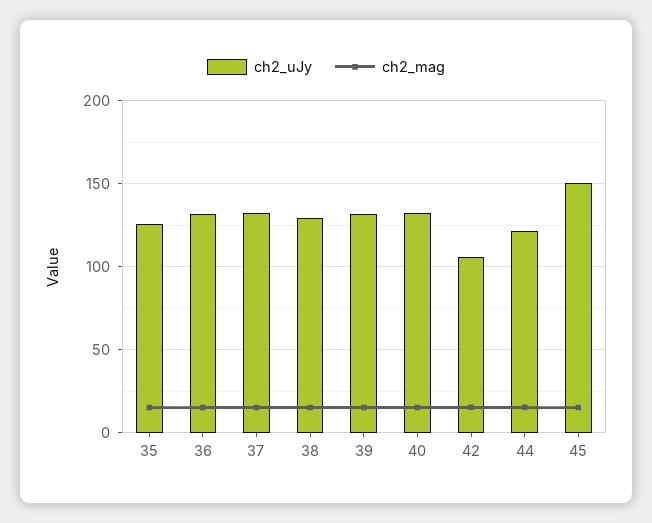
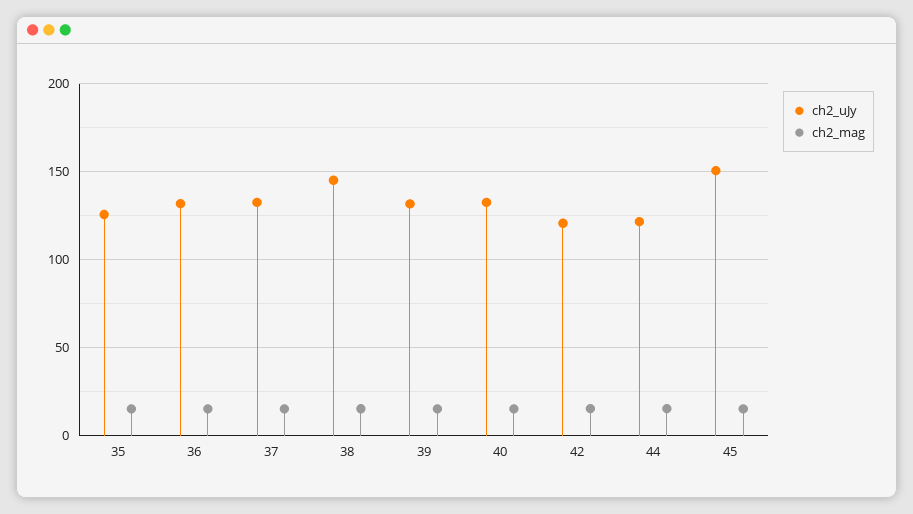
ch2_uJy, 38: 130 -> 145
ch2_uJy, 42: 105 -> 120

